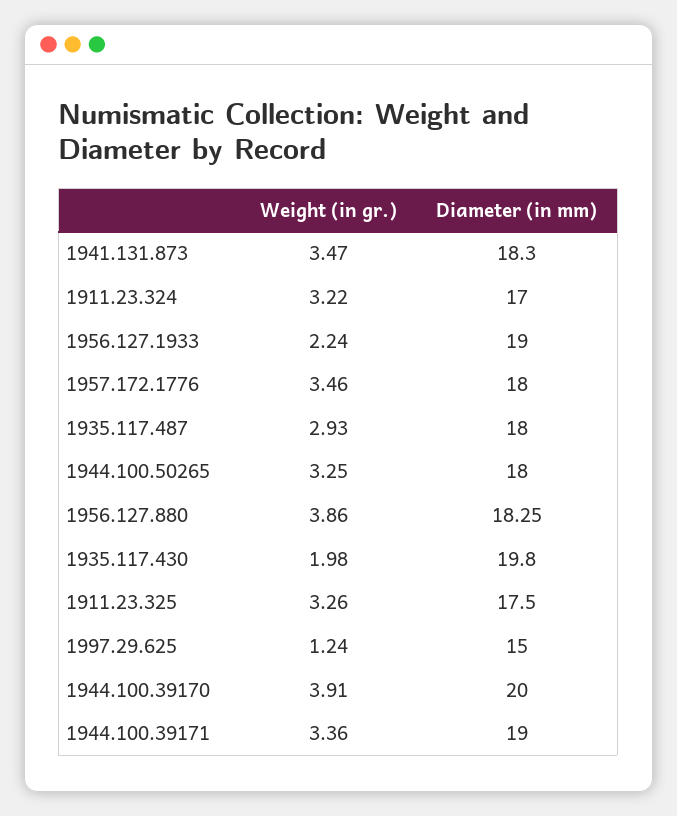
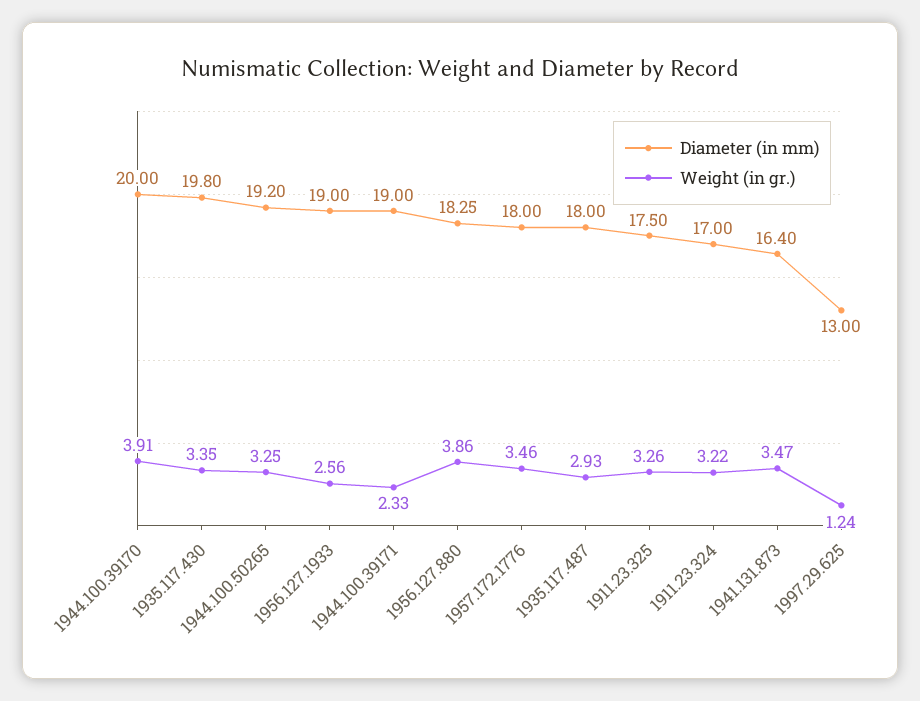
Diameter (in mm), 1941.131.873: 18.3 -> 16.4
Weight (in gr.), 1956.127.1933: 2.24 -> 2.56
Diameter (in mm), 1944.100.50265: 18 -> 19.2
Weight (in gr.), 1935.117.430: 1.98 -> 3.35
Diameter (in mm), 1997.29.625: 15 -> 13
Weight (in gr.), 1944.100.39171: 3.36 -> 2.33

